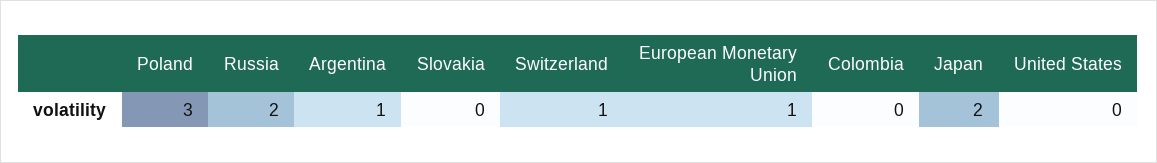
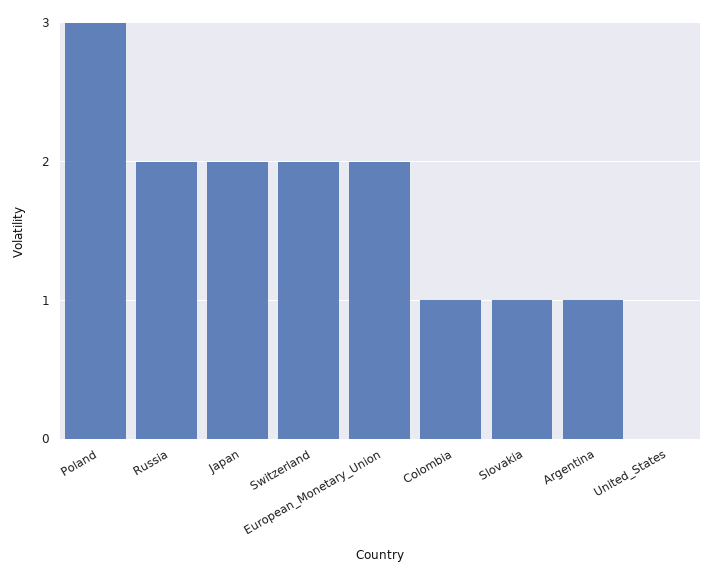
Slovakia: 0 -> 1
Switzerland: 1 -> 2
European Monetary Union: 1 -> 2
Colombia: 0 -> 1

